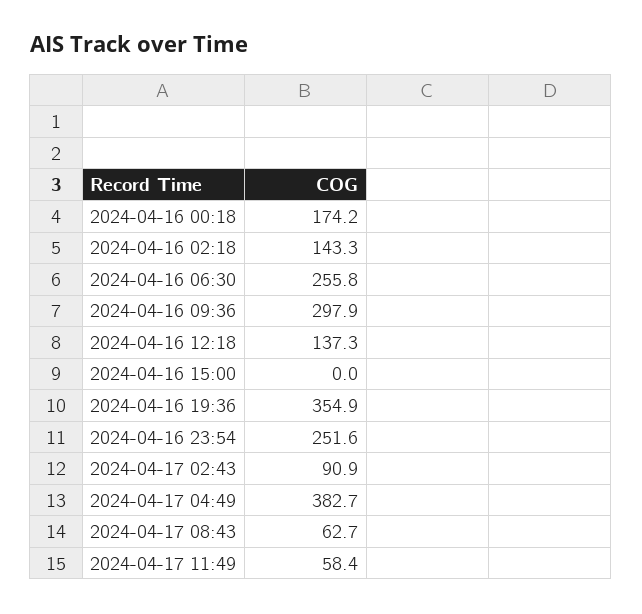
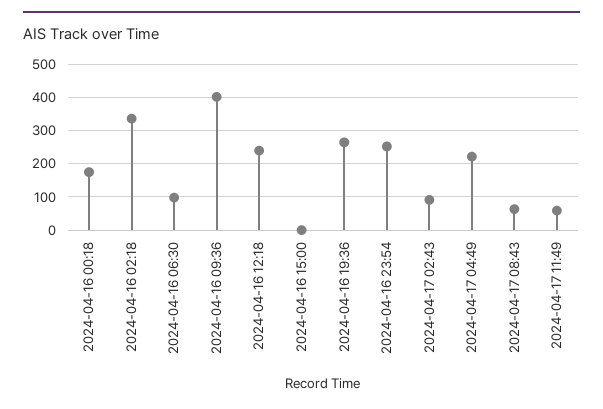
2024-04-16 02:18: 143.3 -> 340
2024-04-16 06:30: 255.8 -> 100
2024-04-16 09:36: 297.9 -> 400
2024-04-16 12:18: 137.3 -> 240
2024-04-16 19:36: 354.9 -> 260
2024-04-17 04:49: 382.7 -> 220

